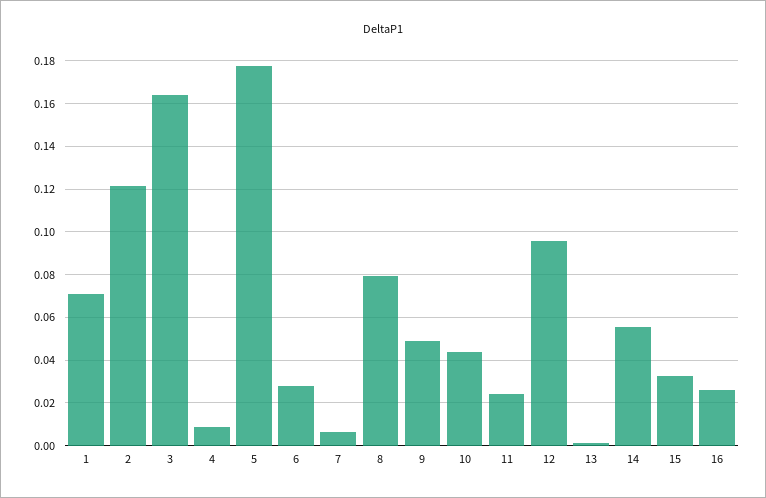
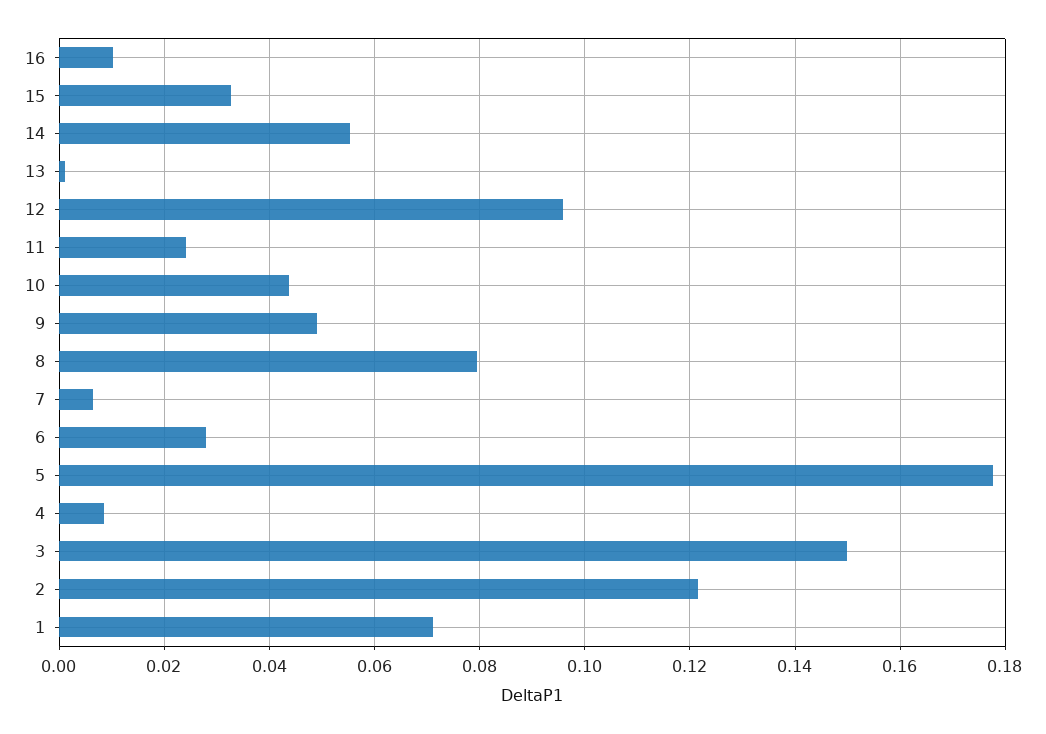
3: 0.165 -> 0.15
16: 0.025 -> 0.01

